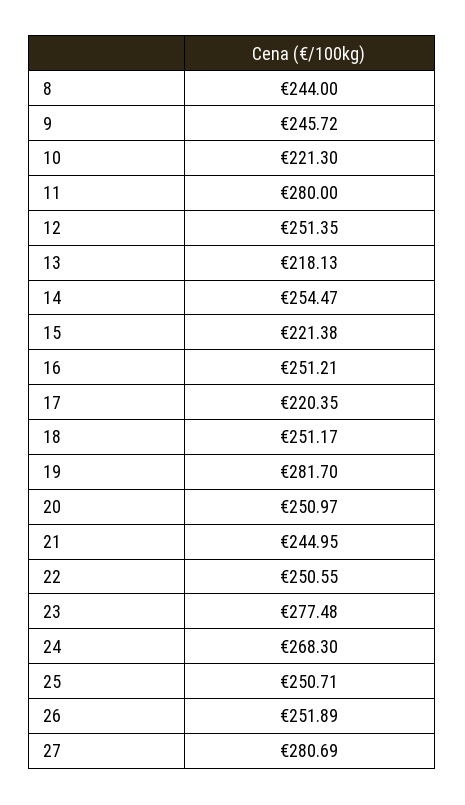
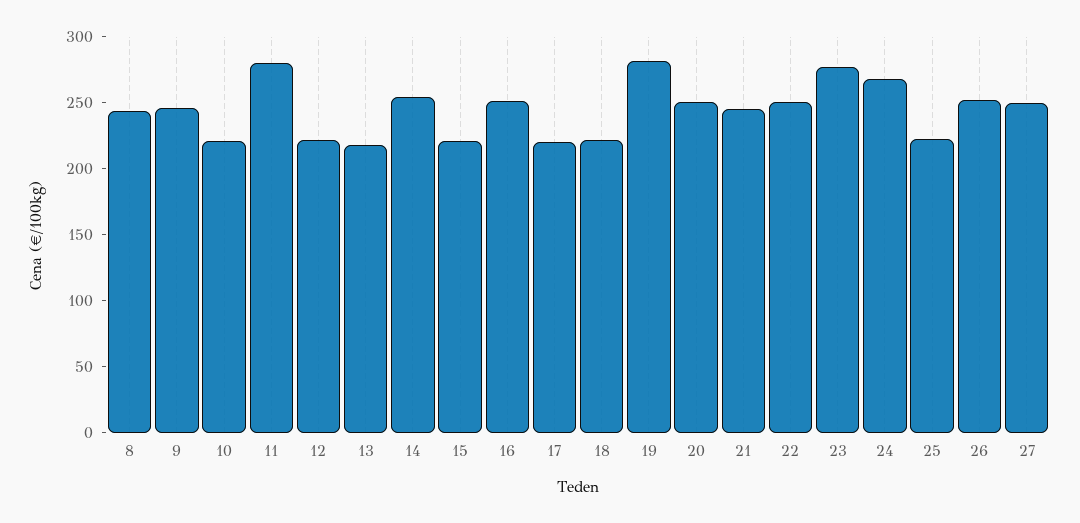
12: 251.35 -> 220
18: 251.17 -> 220
25: 250.71 -> 220
27: 280.69 -> 250

